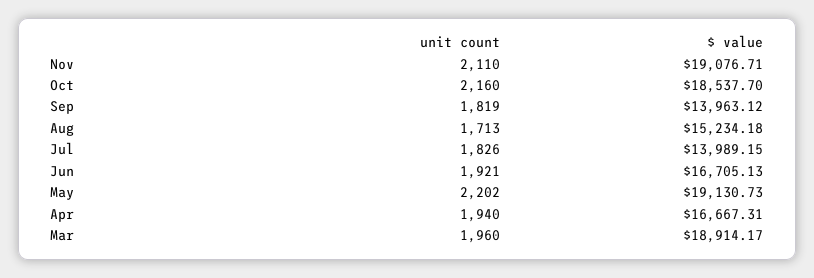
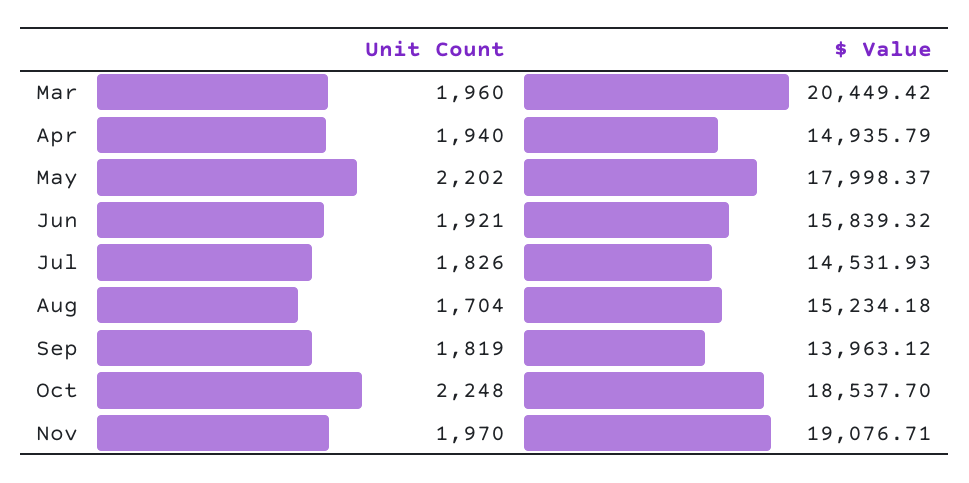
unit count, Nov: 2110 -> 1970
unit count, Oct: 2160 -> 2248
unit count, Aug: 1713 -> 1704
$ value, Jul: 13989.15 -> 14531.93
$ value, Jun: 16705.13 -> 15839.32
$ value, May: 19130.73 -> 17998.37
$ value, Apr: 16667.31 -> 14935.79
$ value, Mar: 18914.17 -> 20449.42

